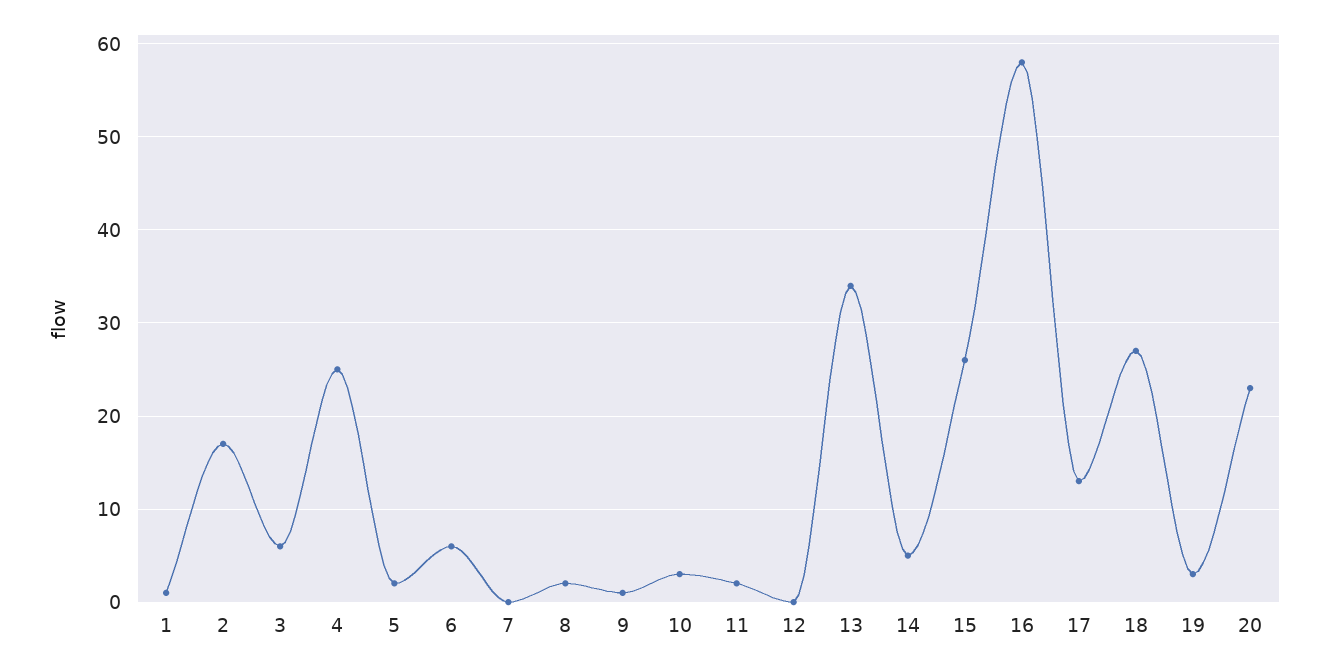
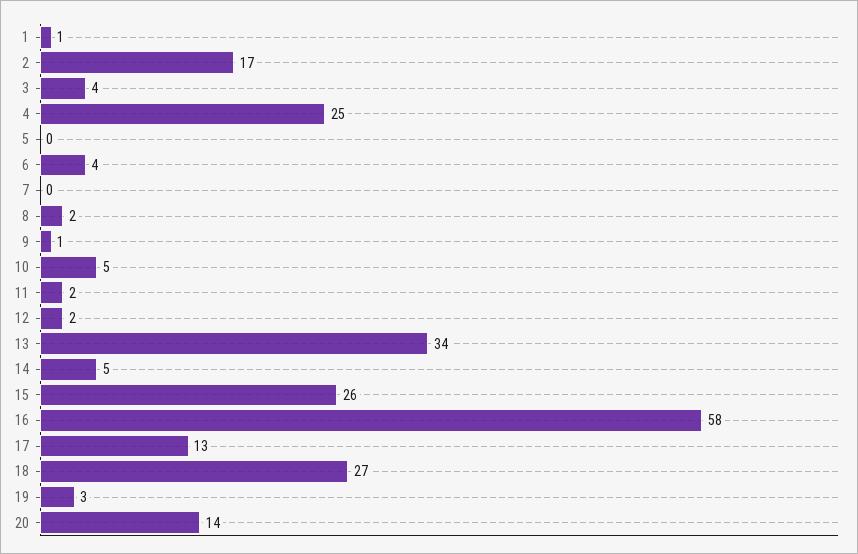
3: 6 -> 4
5: 2 -> 0
6: 6 -> 4
10: 3 -> 5
12: 0 -> 2
20: 23 -> 14

